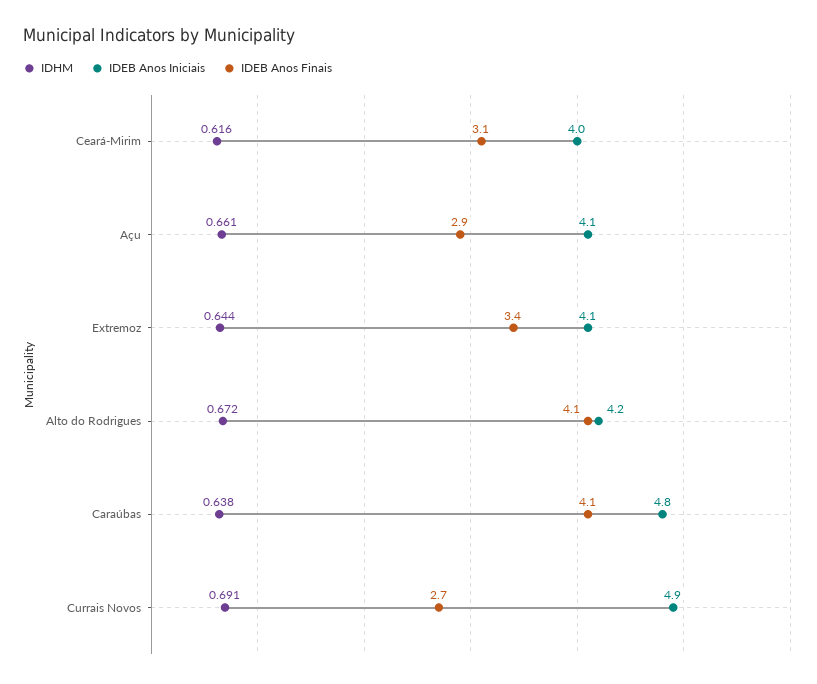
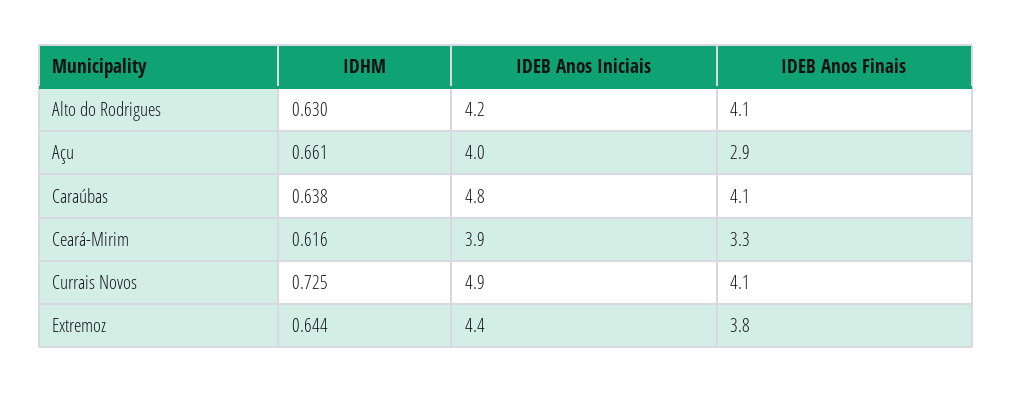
IDEB Anos Iniciais, Ceará-Mirim: 4 -> 3.9
IDEB Anos Finais, Ceará-Mirim: 3.1 -> 3.3
IDEB Anos Iniciais, Açu: 4.1 -> 4
IDEB Anos Iniciais, Extremoz: 4.1 -> 4.4
IDEB Anos Finais, Extremoz: 3.4 -> 3.8
IDHM, Alto do Rodrigues: 0.672 -> 0.63
IDHM, Currais Novos: 0.691 -> 0.725
IDEB Anos Finais, Currais Novos: 2.7 -> 4.1

